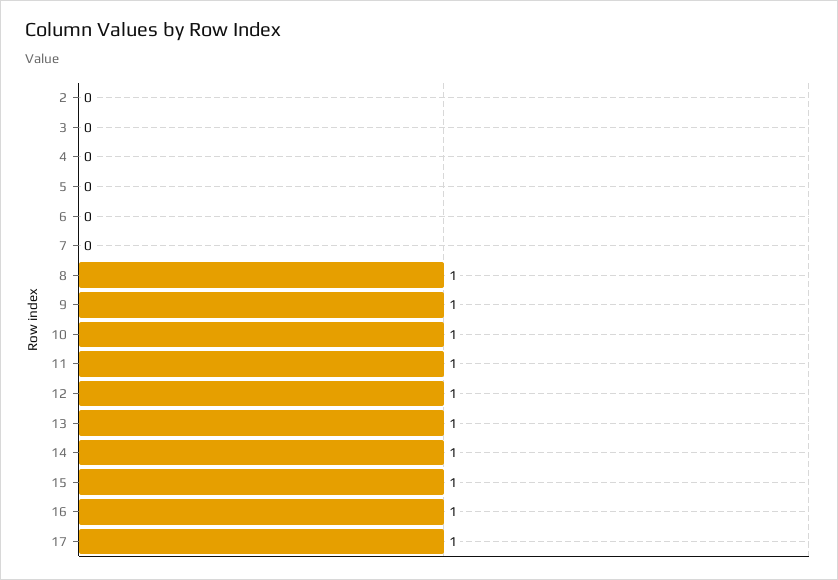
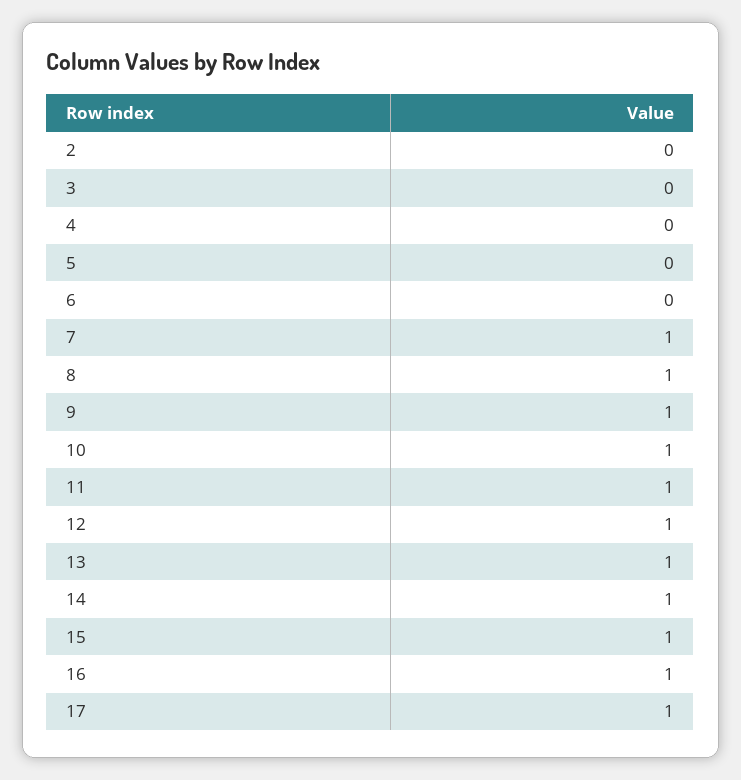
7: 0 -> 1

